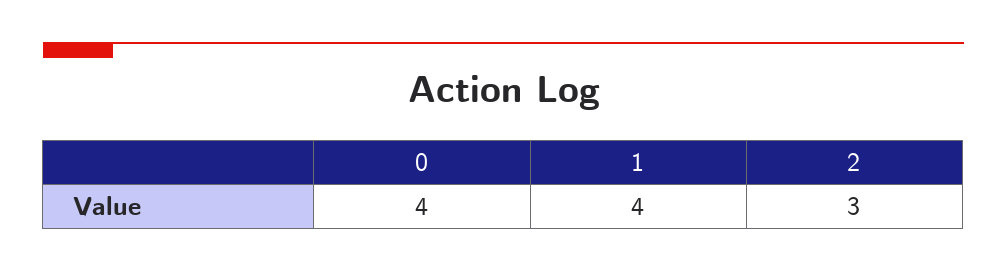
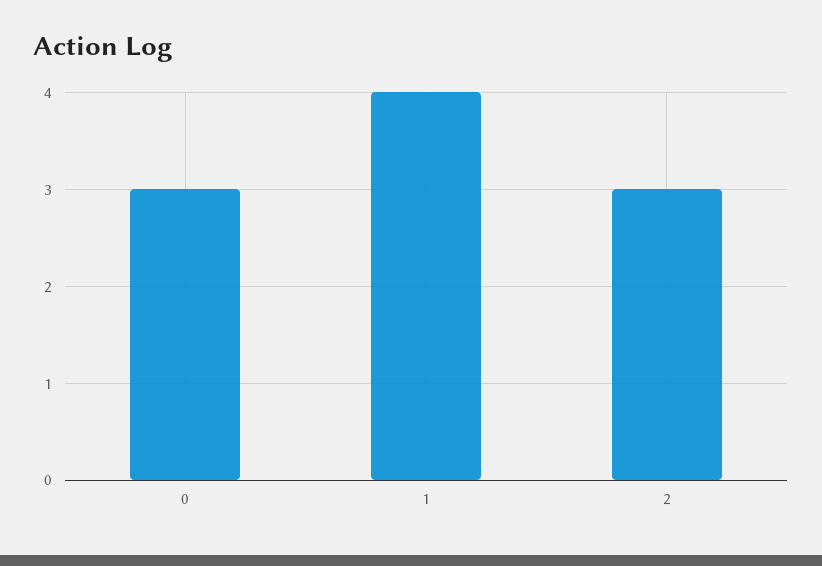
0: 4 -> 3

